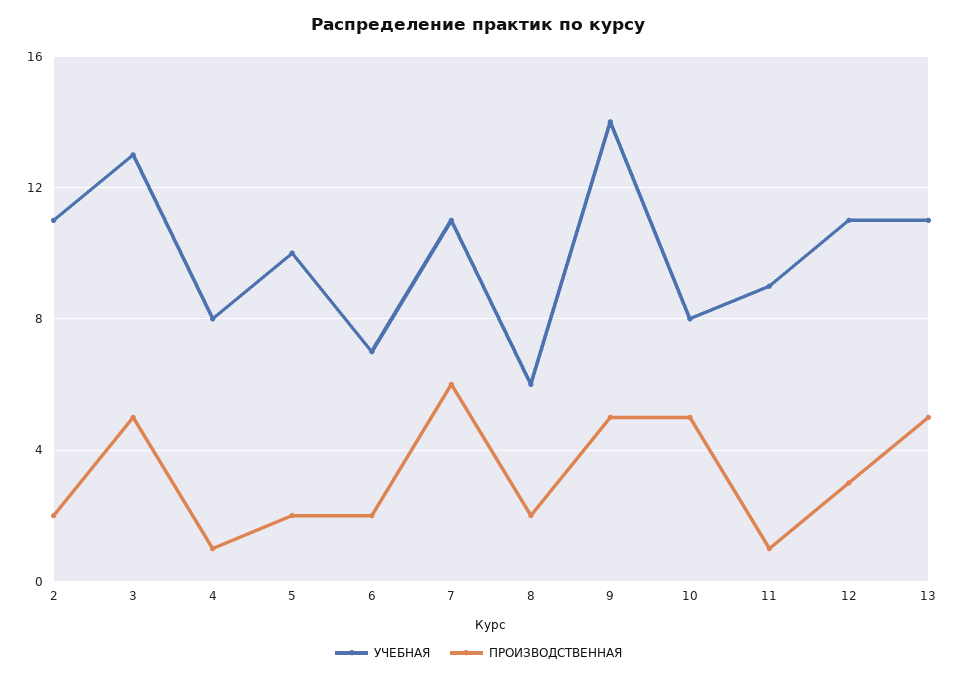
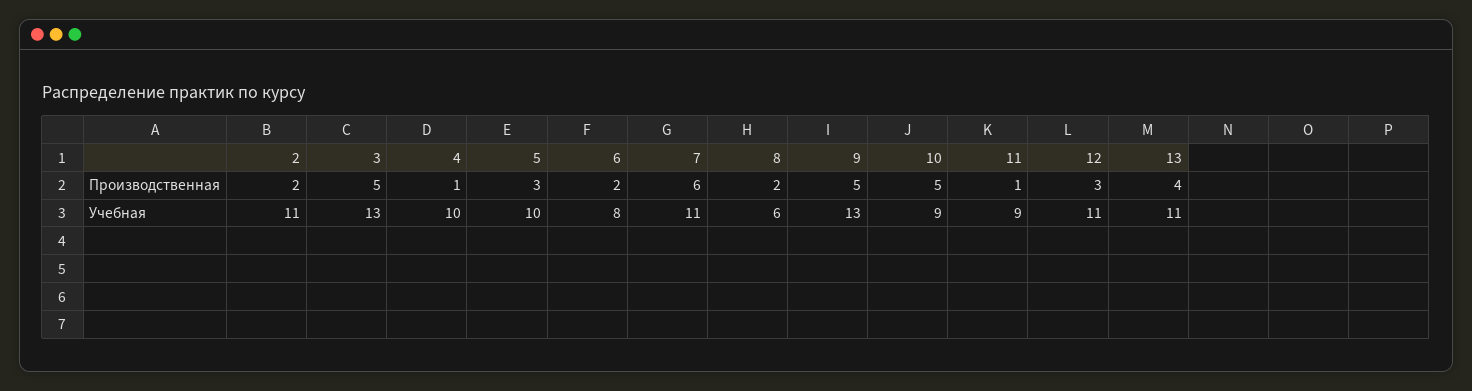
УЧЕБНАЯ, 4: 8 -> 10
ПРОИЗВОДСТВЕННАЯ, 5: 2 -> 3
УЧЕБНАЯ, 6: 7 -> 8
УЧЕБНАЯ, 9: 14 -> 13
УЧЕБНАЯ, 10: 8 -> 9
ПРОИЗВОДСТВЕННАЯ, 13: 5 -> 4

